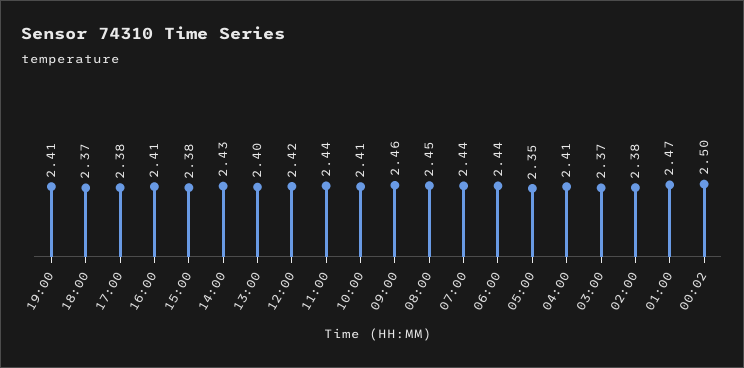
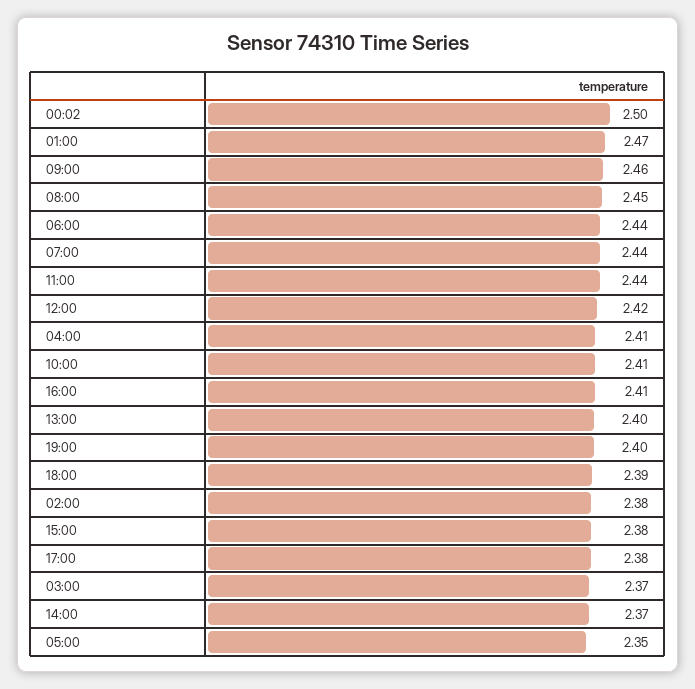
19:00: 2.41 -> 2.4
18:00: 2.37 -> 2.39
14:00: 2.43 -> 2.37

